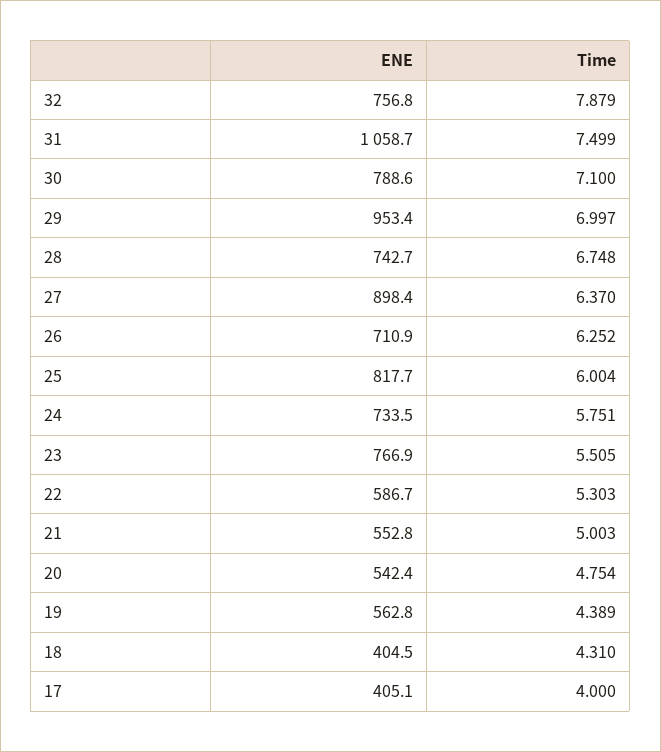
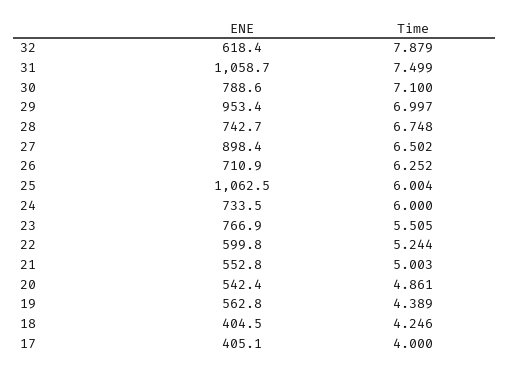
ENE, 32: 756.8 -> 618.4
Time, 27: 6.37 -> 6.502
ENE, 25: 817.7 -> 1062.5
Time, 24: 5.751 -> 6
ENE, 22: 586.7 -> 599.8
Time, 22: 5.303 -> 5.244
Time, 20: 4.754 -> 4.861
Time, 18: 4.31 -> 4.246

